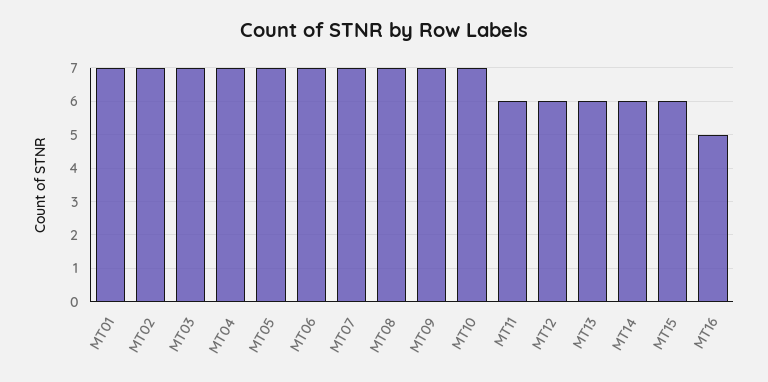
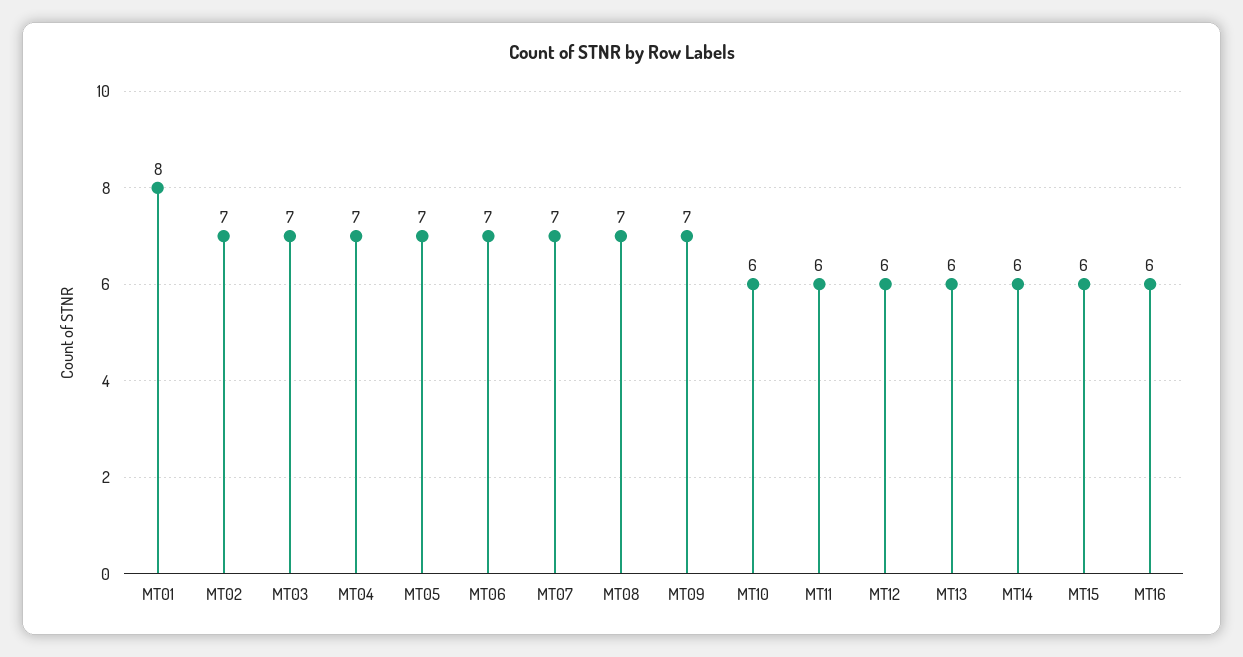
MT01: 7 -> 8
MT10: 7 -> 6
MT16: 5 -> 6

